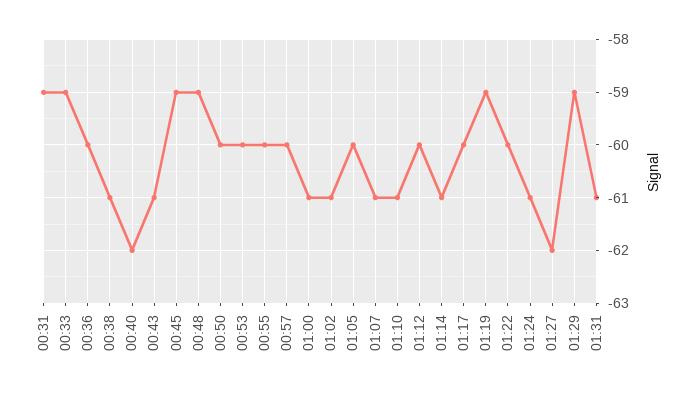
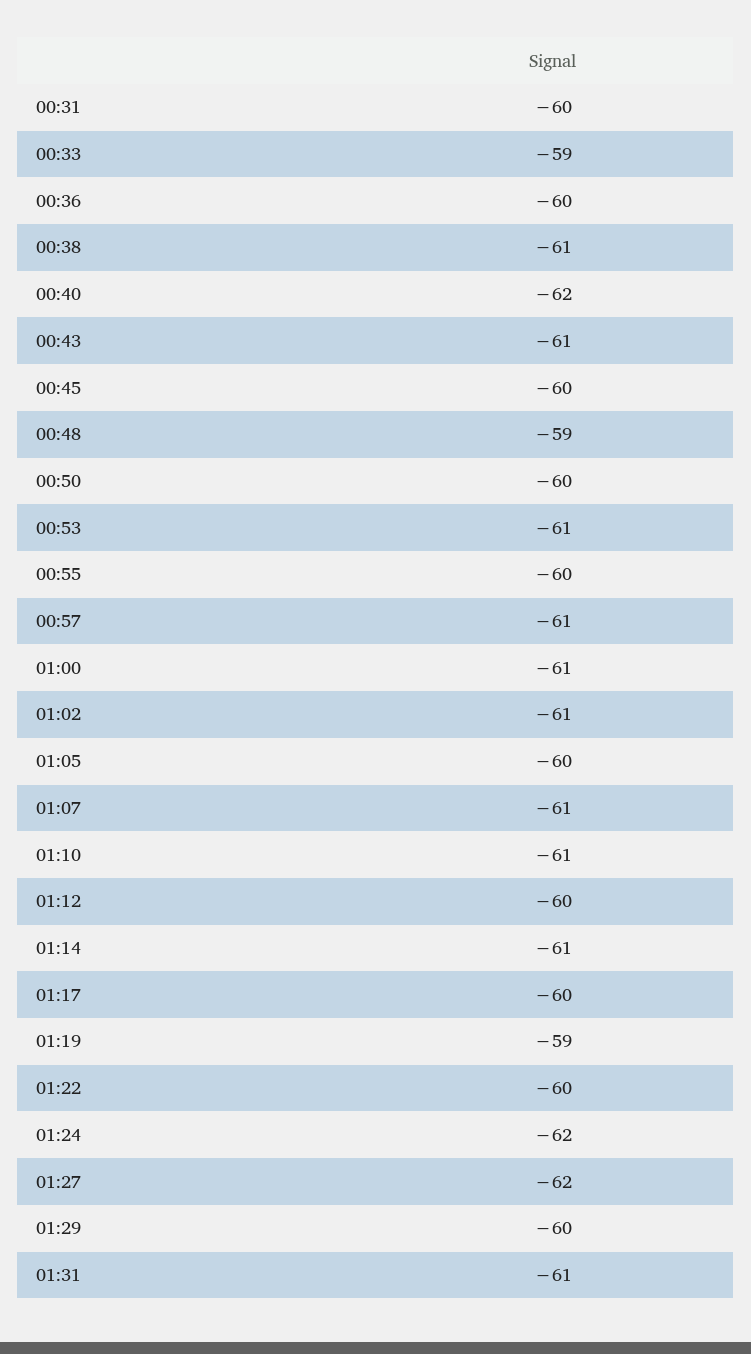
00:31: -59 -> -60
00:45: -59 -> -60
00:53: -60 -> -61
00:57: -60 -> -61
01:24: -61 -> -62
01:29: -59 -> -60

